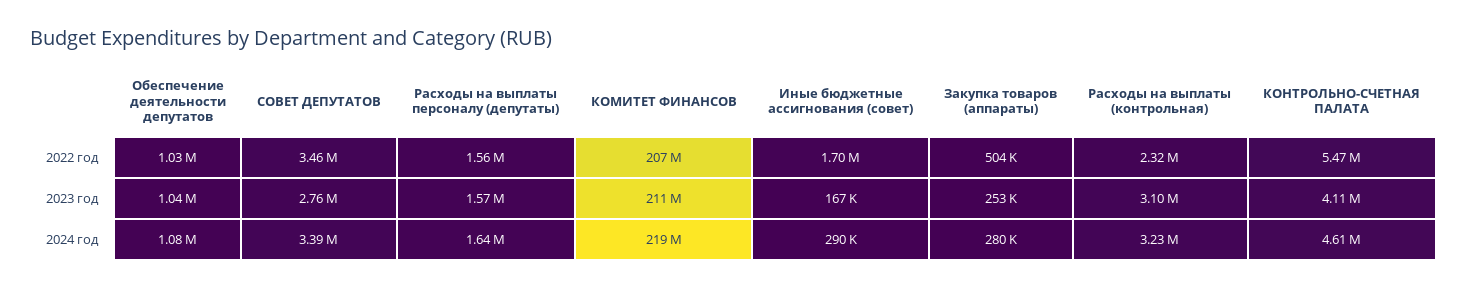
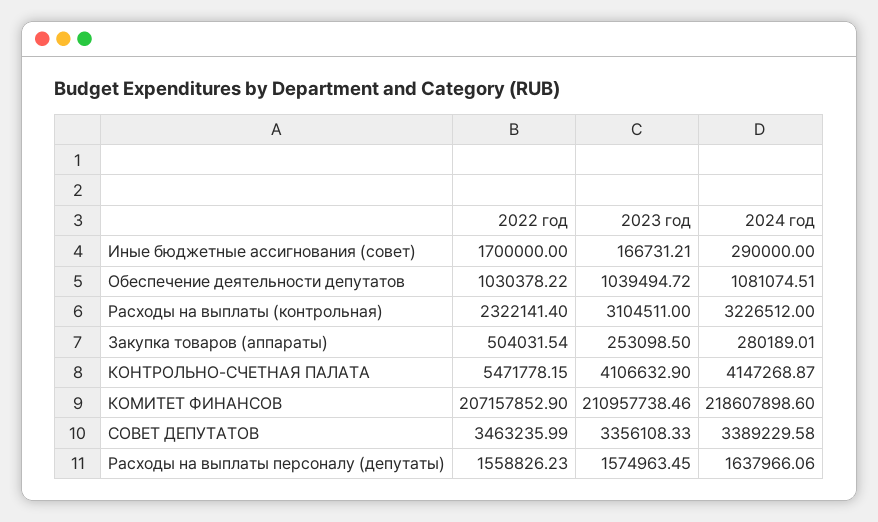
СОВЕТ ДЕПУТАТОВ, 2023 год: 2760000 -> 3356108.33
КОНТРОЛЬНО-СЧЕТНАЯ ПАЛАТА, 2024 год: 4610000 -> 4147268.87

